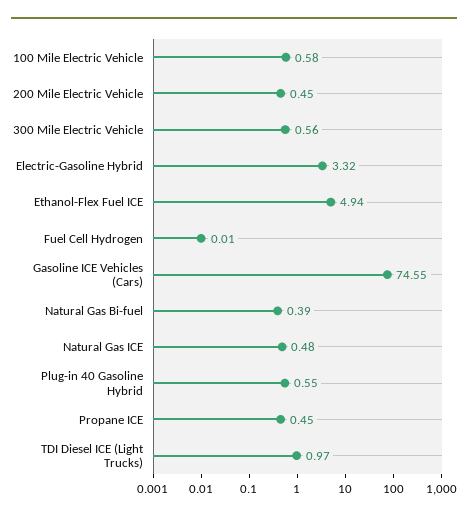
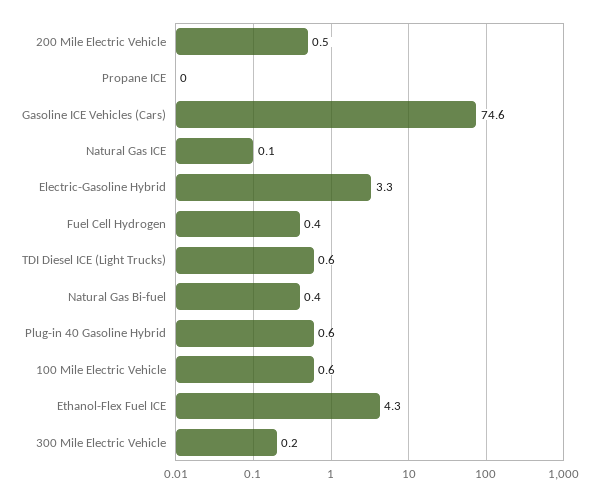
300 Mile Electric Vehicle: 0.56 -> 0.2
Ethanol-Flex Fuel ICE: 4.94 -> 4.3
Fuel Cell Hydrogen: 0.01 -> 0.4
Natural Gas ICE: 0.48 -> 0.1
Propane ICE: 0.45 -> 0
TDI Diesel ICE (Light Trucks): 0.97 -> 0.6

